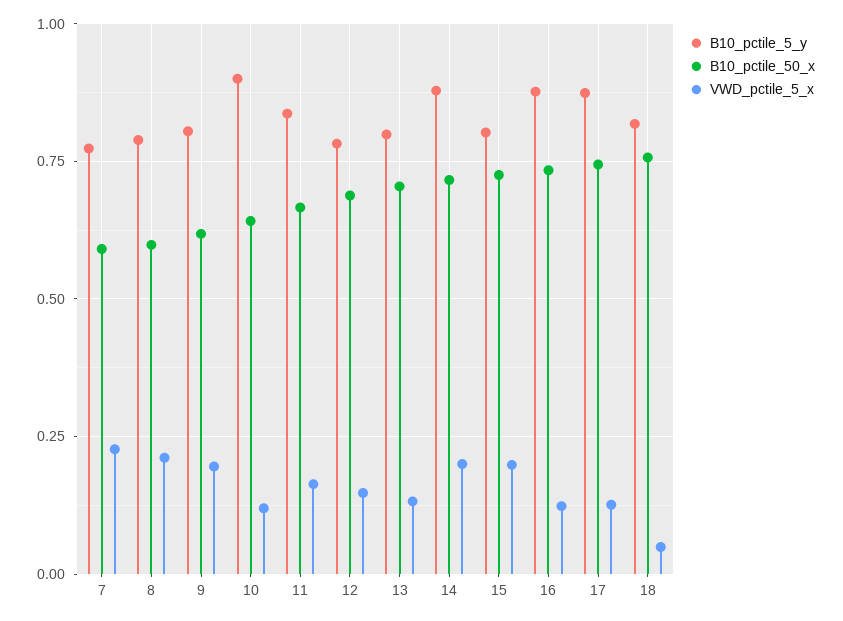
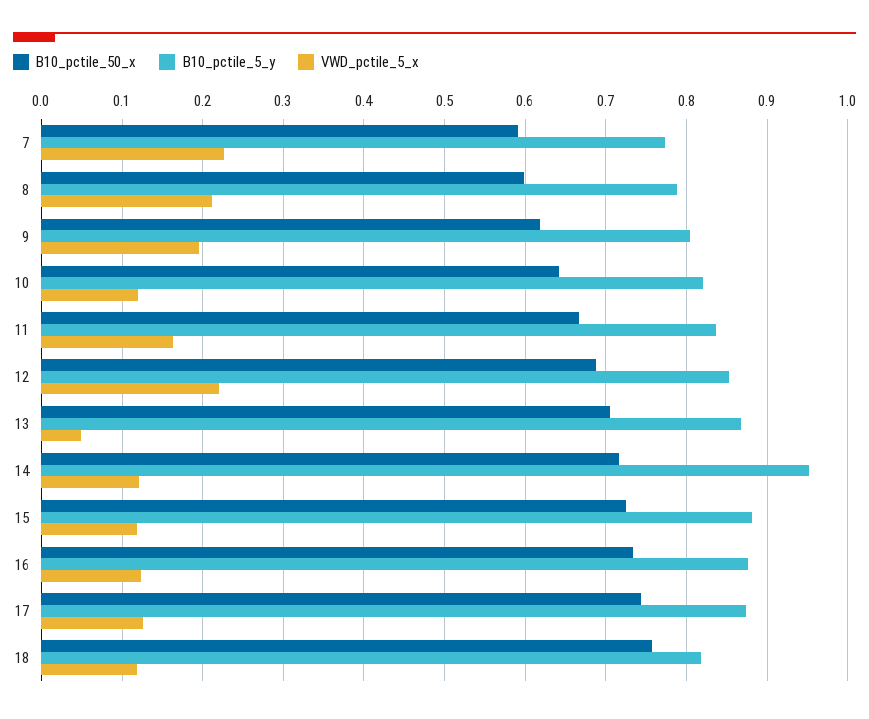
B10_pctile_5_y, 10: 0.9 -> 0.82
B10_pctile_5_y, 12: 0.775 -> 0.85
VWD_pctile_5_x, 12: 0.15 -> 0.22
B10_pctile_5_y, 13: 0.8 -> 0.87
VWD_pctile_5_x, 13: 0.125 -> 0.05
B10_pctile_5_y, 14: 0.875 -> 0.95
VWD_pctile_5_x, 14: 0.2 -> 0.12
B10_pctile_5_y, 15: 0.8 -> 0.88
VWD_pctile_5_x, 15: 0.2 -> 0.12
VWD_pctile_5_x, 18: 0.05 -> 0.12

